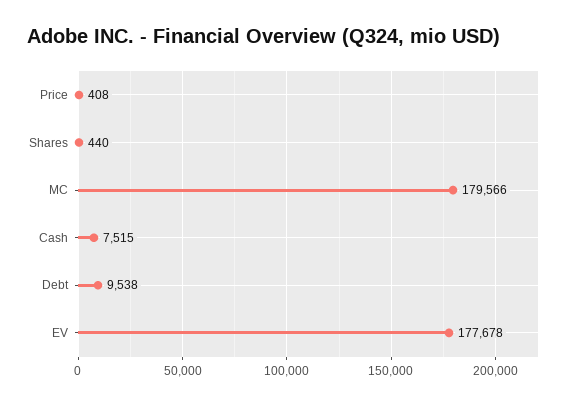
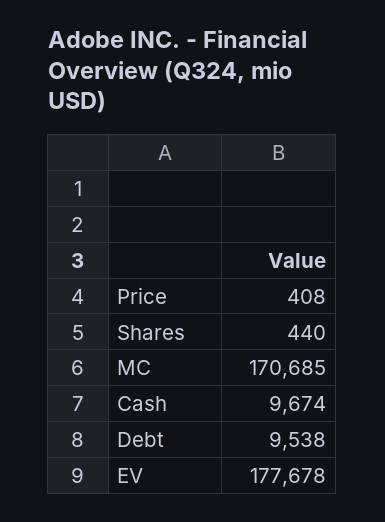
MC: 179566 -> 170685
Cash: 7515 -> 9674

